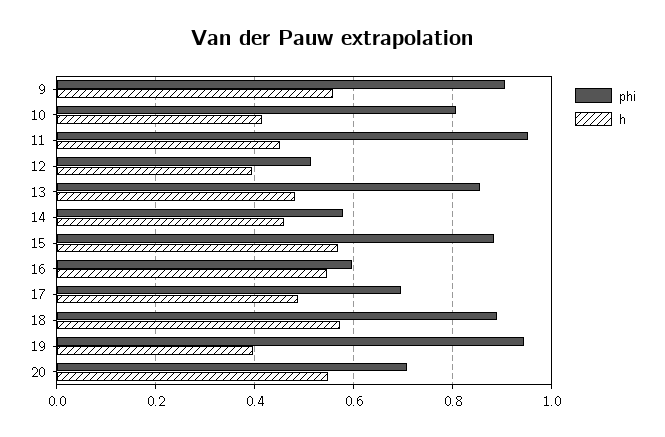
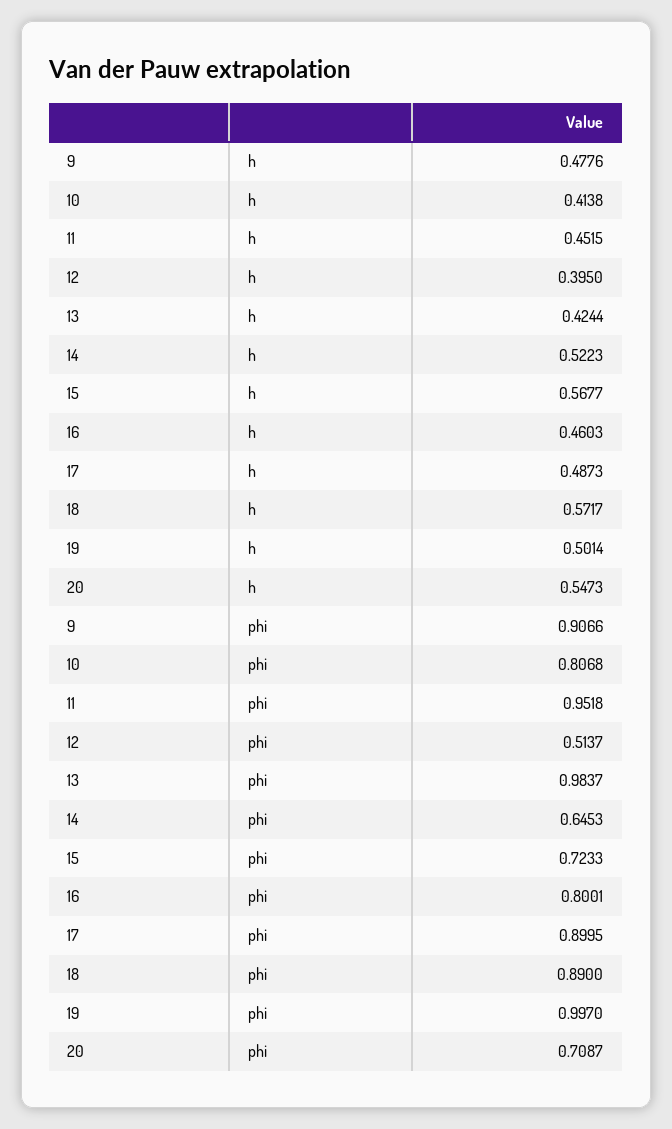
h, 9: 0.56 -> 0.4776
phi, 13: 0.86 -> 0.9837
h, 13: 0.48 -> 0.4244
phi, 14: 0.58 -> 0.6453
h, 14: 0.46 -> 0.5223
phi, 15: 0.88 -> 0.7233
phi, 16: 0.6 -> 0.8001
h, 16: 0.54 -> 0.4603
phi, 17: 0.7 -> 0.8995
phi, 19: 0.94 -> 0.997
h, 19: 0.4 -> 0.5014

